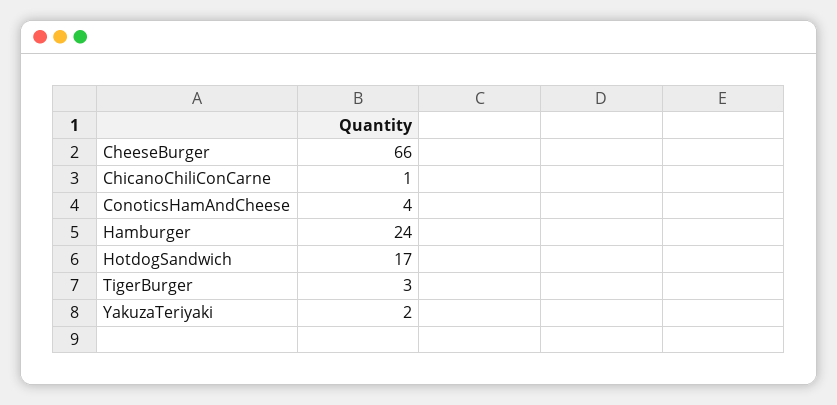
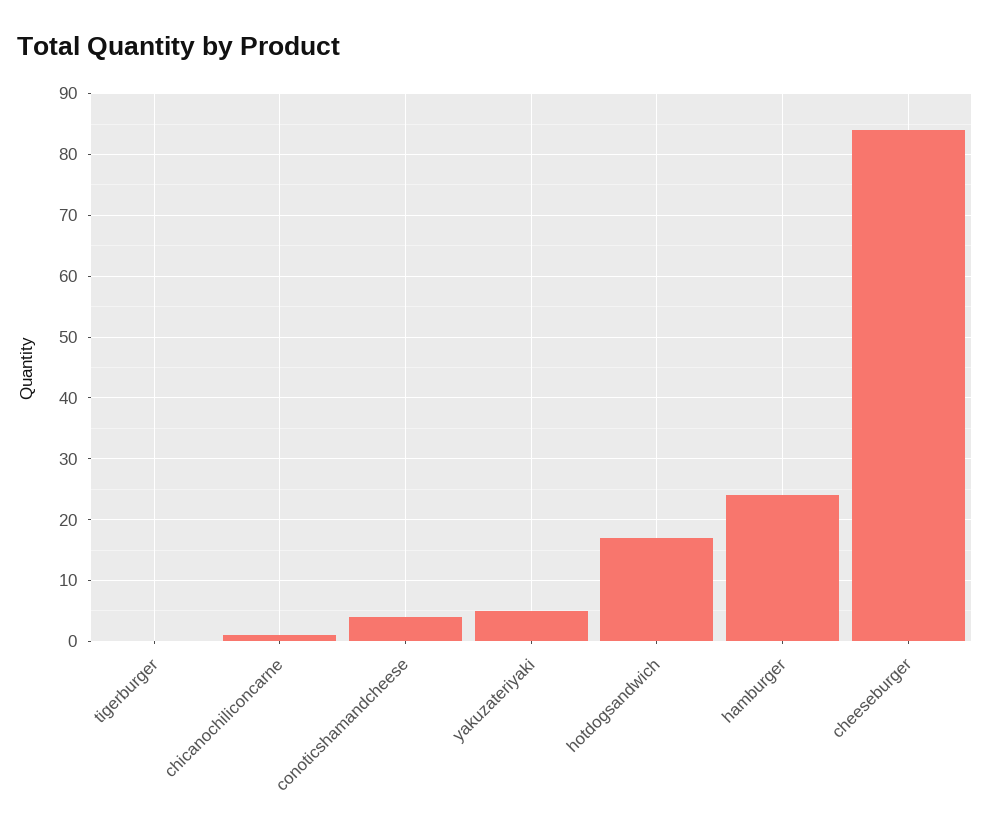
CheeseBurger: 66 -> 84
TigerBurger: 3 -> 0
YakuzaTeriyaki: 2 -> 5

